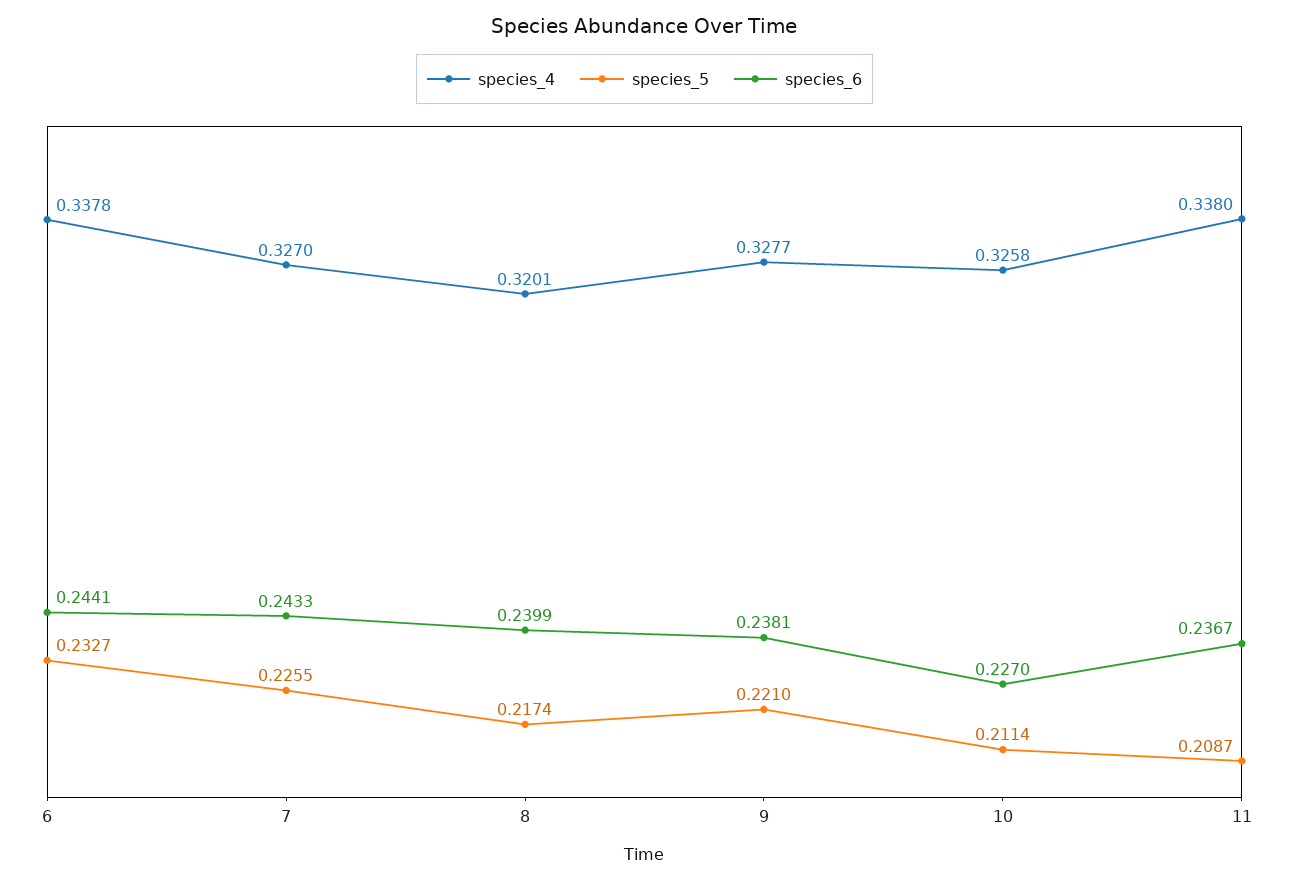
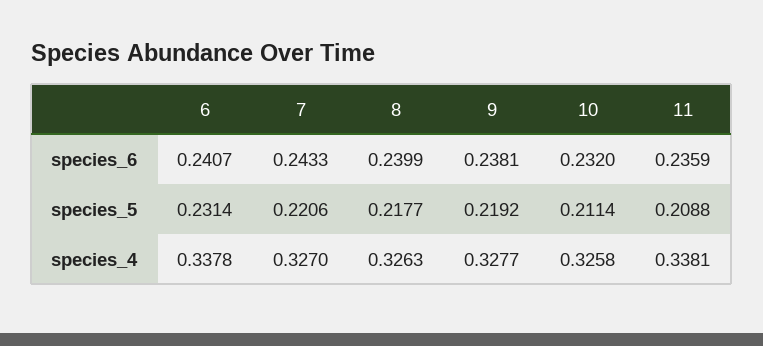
species_5, 6: 0.2327 -> 0.2314
species_6, 6: 0.2441 -> 0.2407
species_5, 7: 0.2255 -> 0.2206
species_4, 8: 0.3201 -> 0.3263
species_5, 8: 0.2174 -> 0.2177
species_5, 9: 0.221 -> 0.2192
species_6, 10: 0.227 -> 0.232
species_4, 11: 0.338 -> 0.3381
species_5, 11: 0.2087 -> 0.2088
species_6, 11: 0.2367 -> 0.2359

